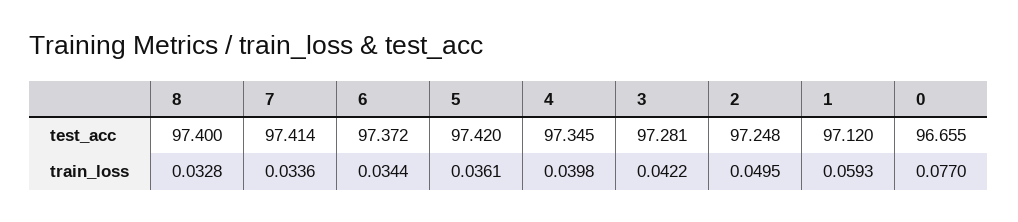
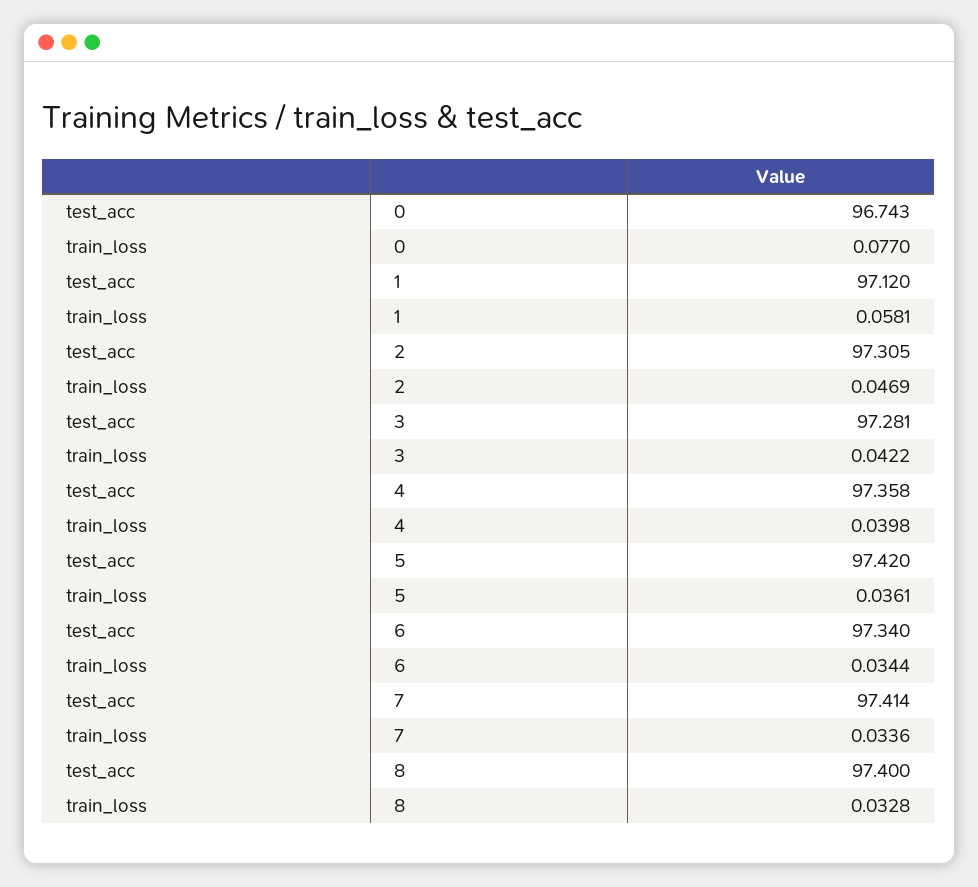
6, test_acc: 97.372 -> 97.34
4, test_acc: 97.345 -> 97.358
2, test_acc: 97.248 -> 97.305
0, test_acc: 96.655 -> 96.743
2, train_loss: 0.0495 -> 0.0469
1, train_loss: 0.0593 -> 0.0581

